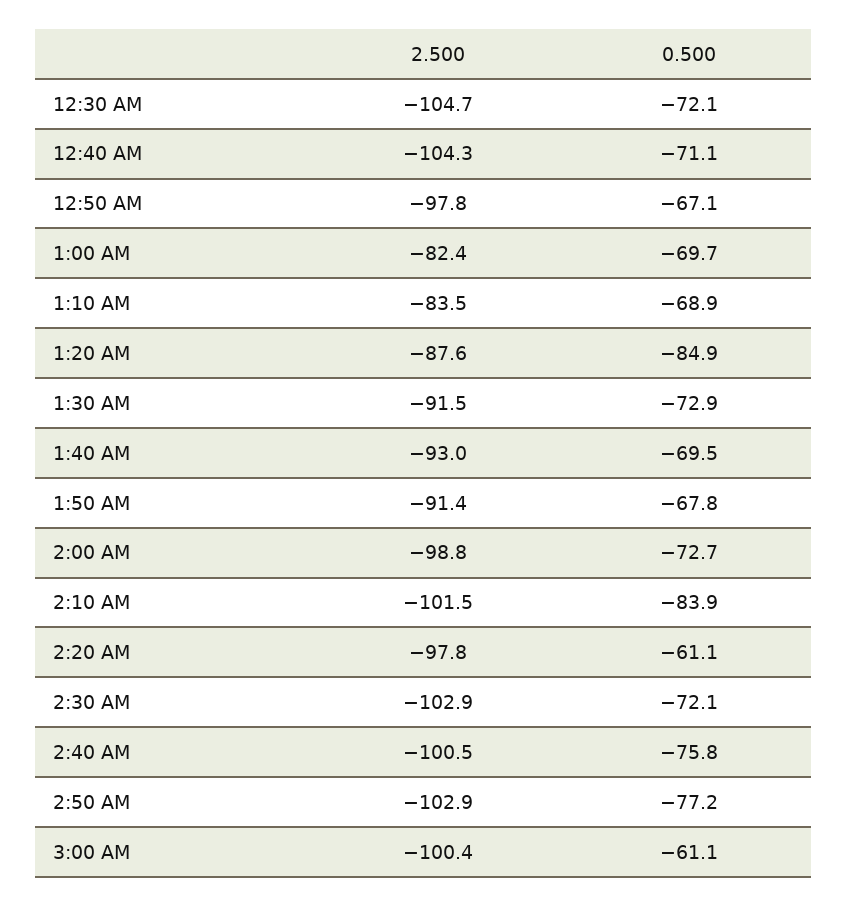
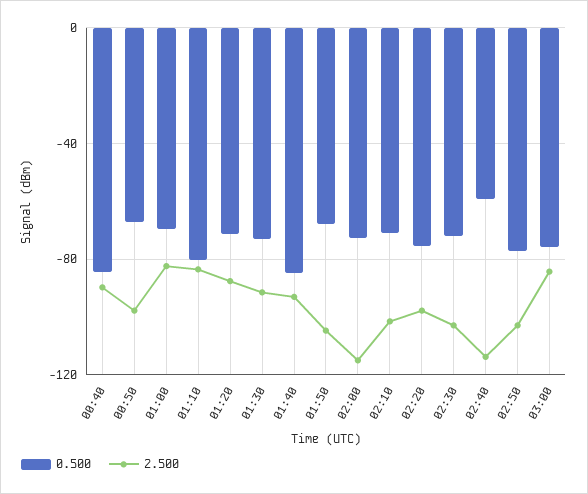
2.500, 12:30 AM: -104.7 -> none
0.500, 12:30 AM: -72.1 -> none
2.500, 12:40 AM: -104.3 -> -90
0.500, 12:40 AM: -71.1 -> -85
0.500, 1:10 AM: -68.9 -> -80
0.500, 1:20 AM: -84.9 -> -70
0.500, 1:40 AM: -69.5 -> -85
2.500, 1:50 AM: -91.4 -> -105
2.500, 2:00 AM: -98.8 -> -115
0.500, 2:10 AM: -83.9 -> -70
0.500, 2:20 AM: -61.1 -> -75
2.500, 2:40 AM: -100.5 -> -115
0.500, 2:40 AM: -75.8 -> -60
2.500, 3:00 AM: -100.4 -> -85
0.500, 3:00 AM: -61.1 -> -75

